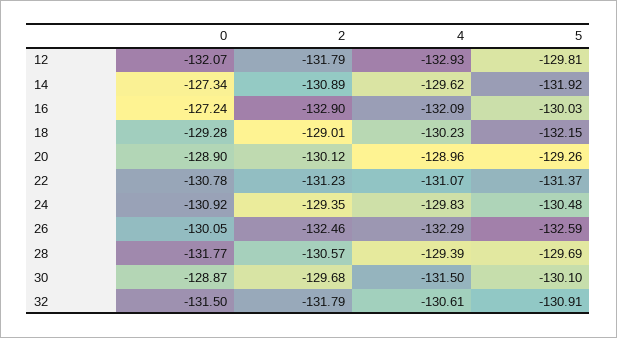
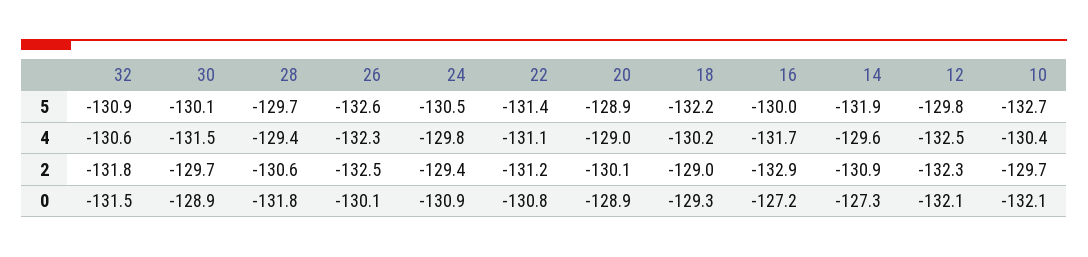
2, 12: -131.79 -> -132.3
4, 12: -132.93 -> -132.5
4, 16: -132.09 -> -131.7
5, 20: -129.26 -> -128.9
5, 10: none -> -132.7
4, 10: none -> -130.4
2, 10: none -> -129.7
0, 10: none -> -132.1

